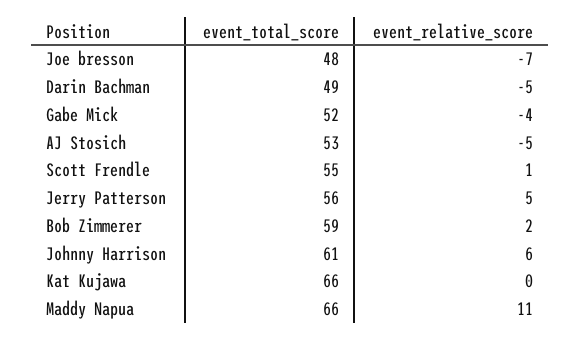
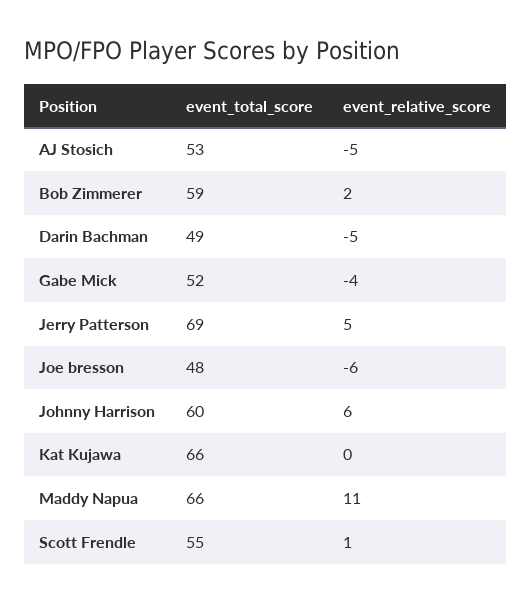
event_relative_score, Joe bresson: -7 -> -6
event_total_score, Jerry Patterson: 56 -> 69
event_total_score, Johnny Harrison: 61 -> 60

